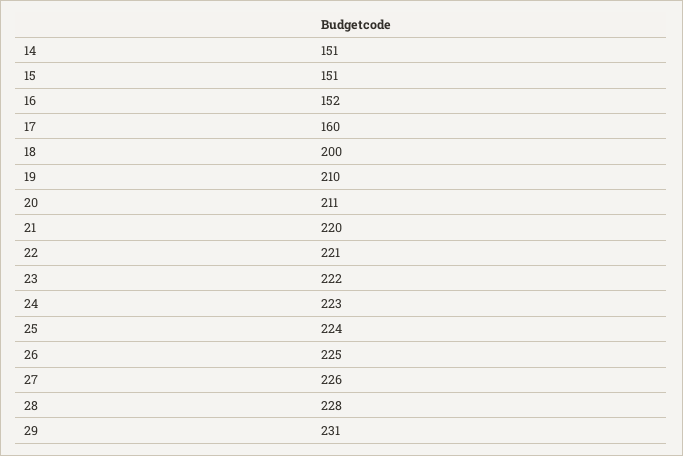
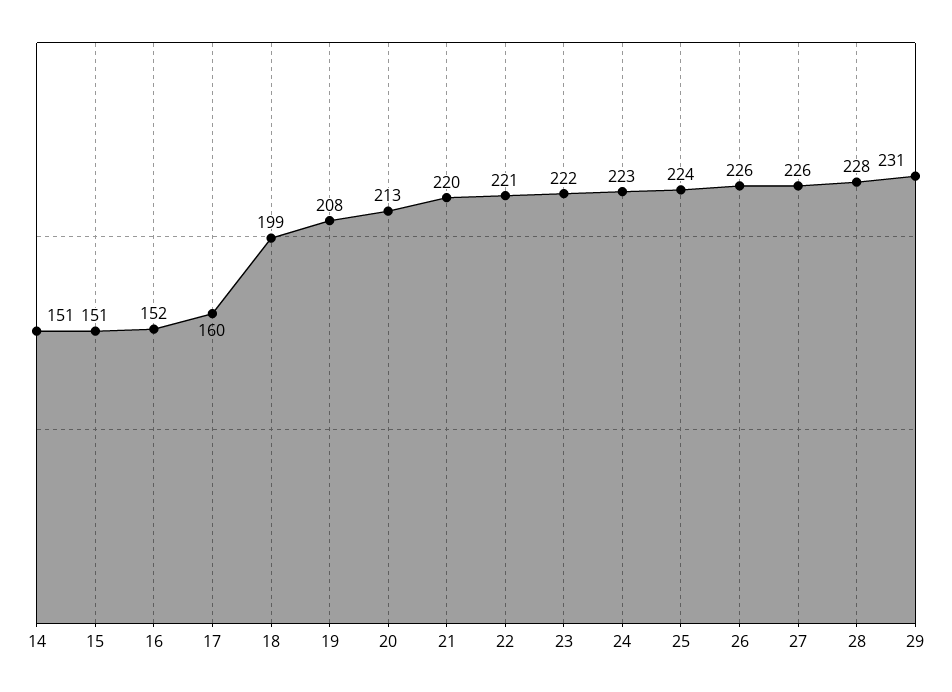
18: 200 -> 199
19: 210 -> 208
20: 211 -> 213
26: 225 -> 226

